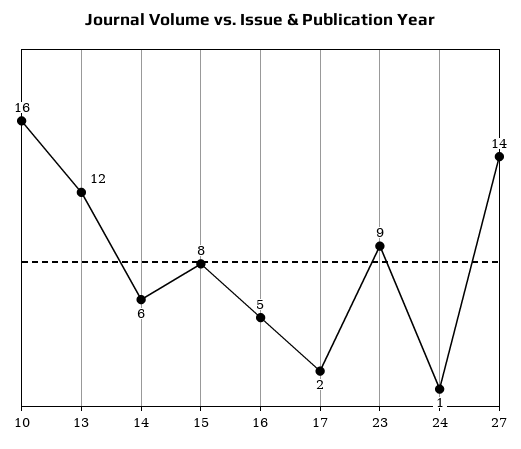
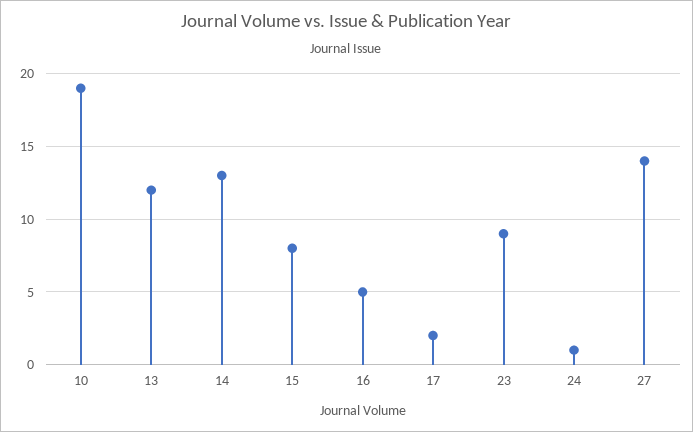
10: 16 -> 19
14: 6 -> 13

